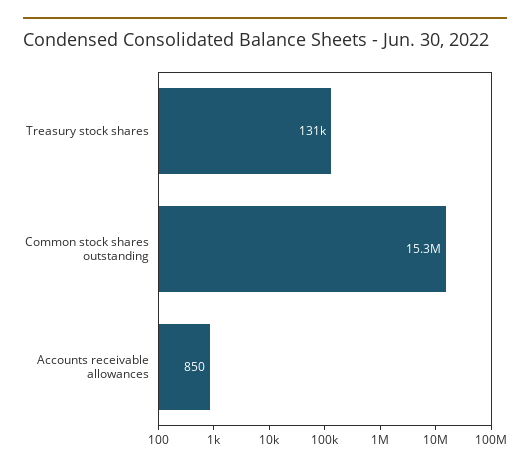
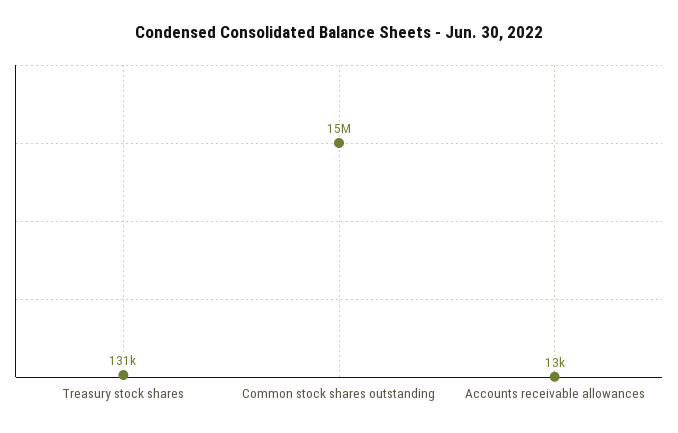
Accounts receivable allowances: 850 -> 13000

